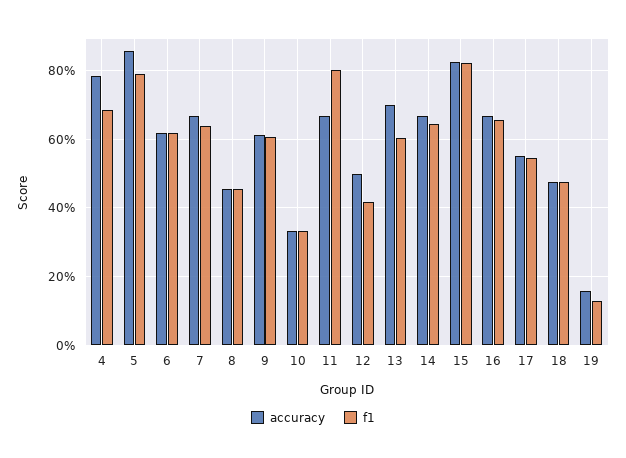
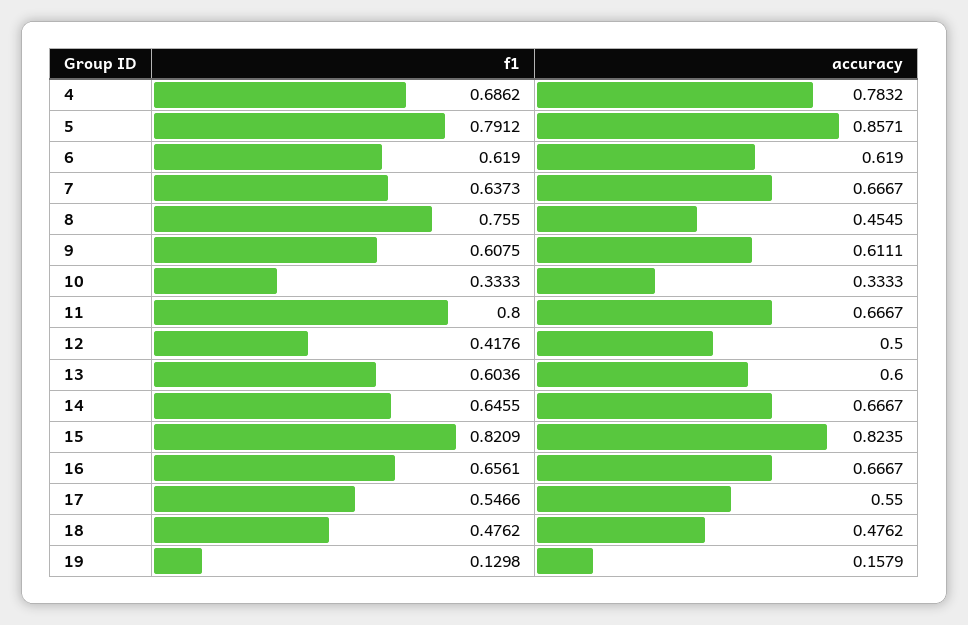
f1, 8: 0.46 -> 0.755
accuracy, 13: 0.7 -> 0.6

